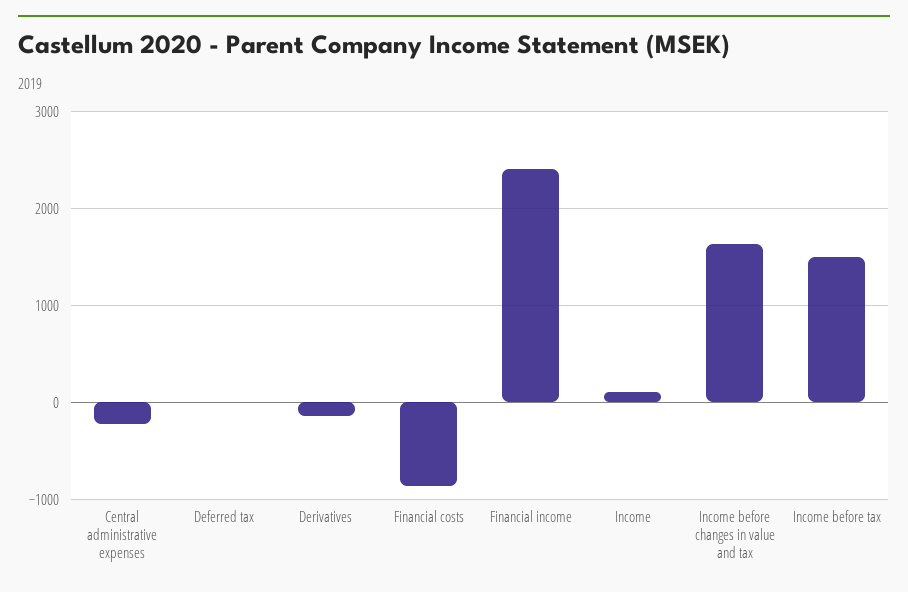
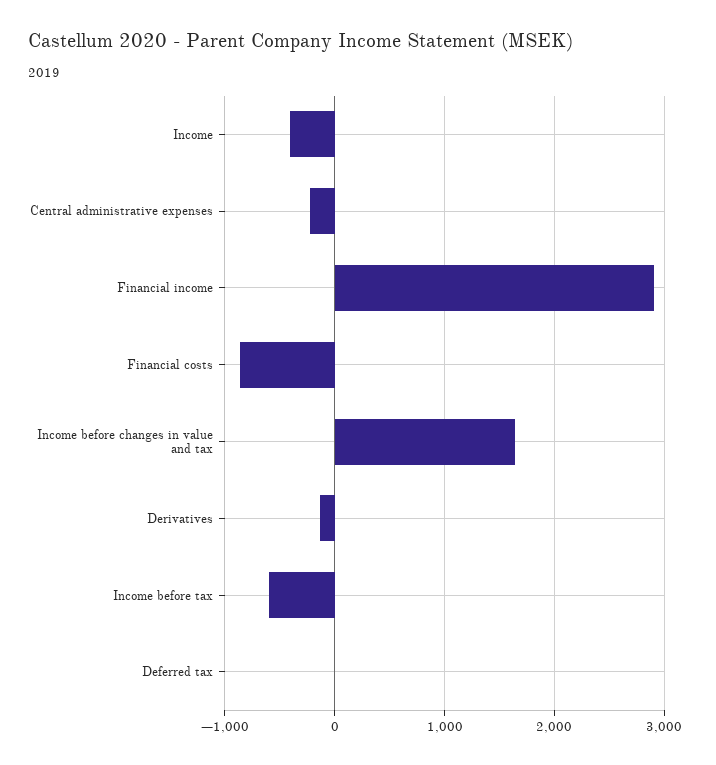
Financial income: 2400 -> 2900
Income: 100 -> -400
Income before tax: 1500 -> -600

